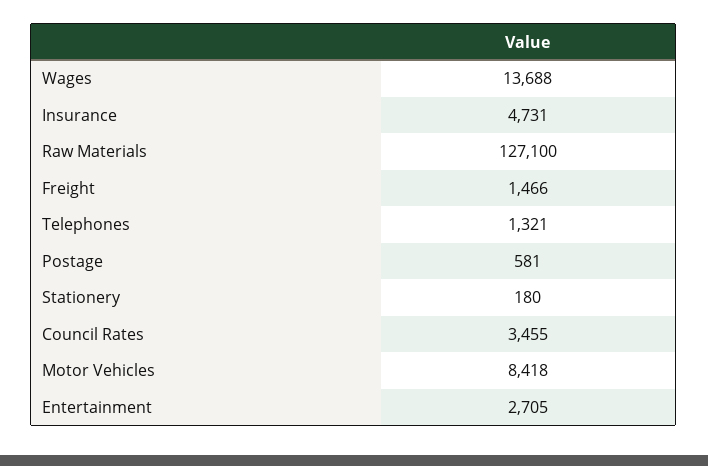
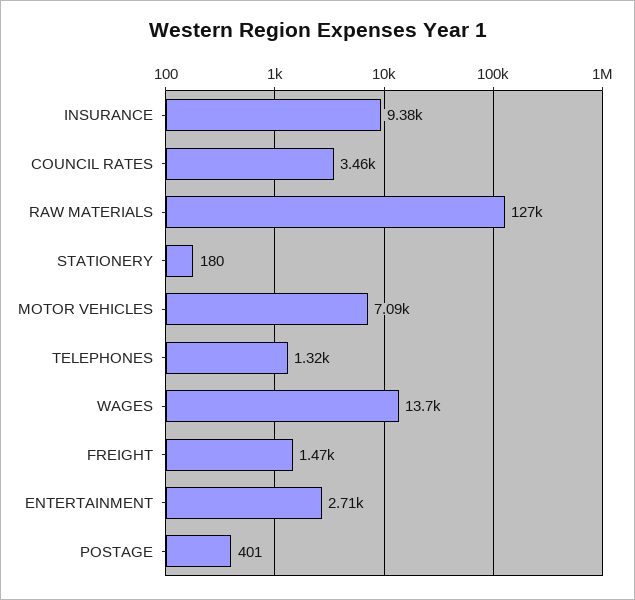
Insurance: 4731 -> 9380
Postage: 581 -> 401
Motor Vehicles: 8418 -> 7090

